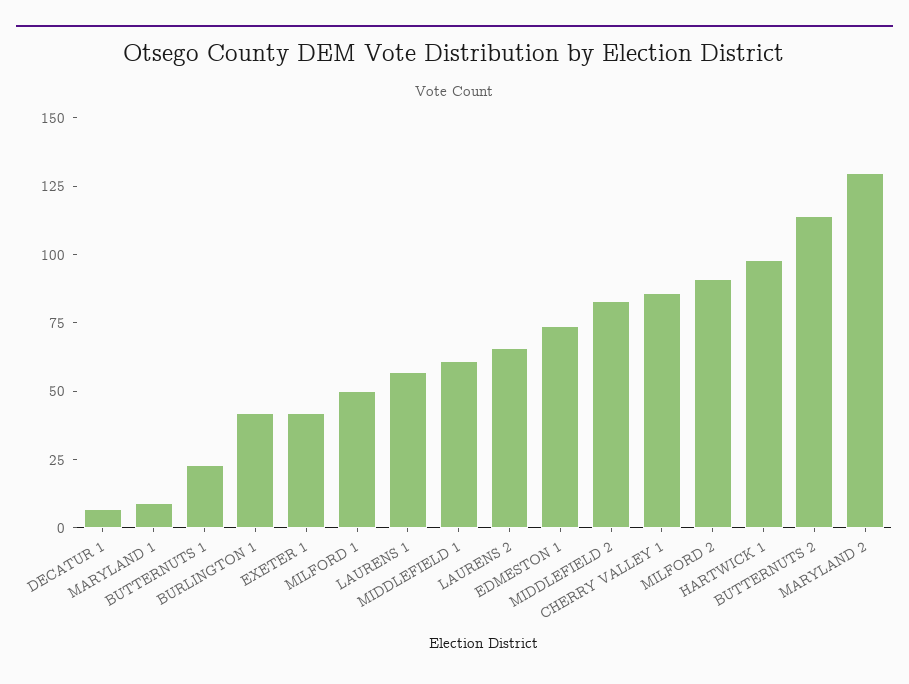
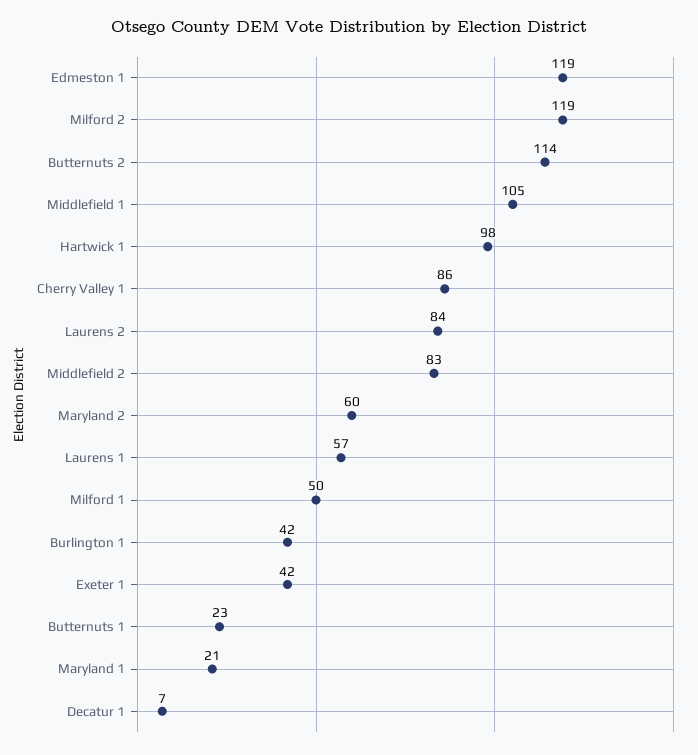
MARYLAND 1: 10 -> 21
MIDDLEFIELD 1: 60 -> 105
LAURENS 2: 65 -> 84
EDMESTON 1: 75 -> 119
MILFORD 2: 90 -> 119
MARYLAND 2: 130 -> 60

